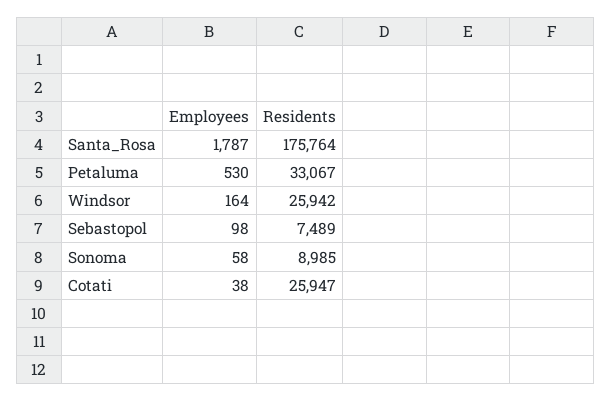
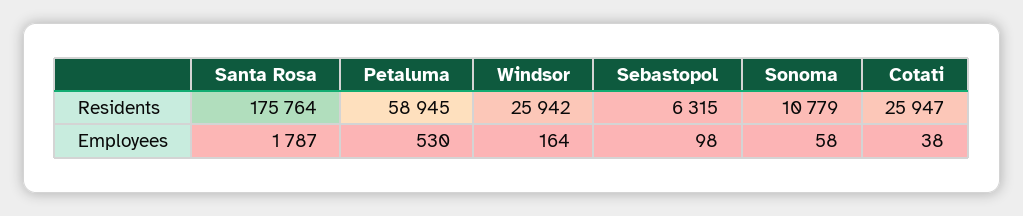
Residents, Petaluma: 33067 -> 58945
Residents, Sebastopol: 7489 -> 6315
Residents, Sonoma: 8985 -> 10779

